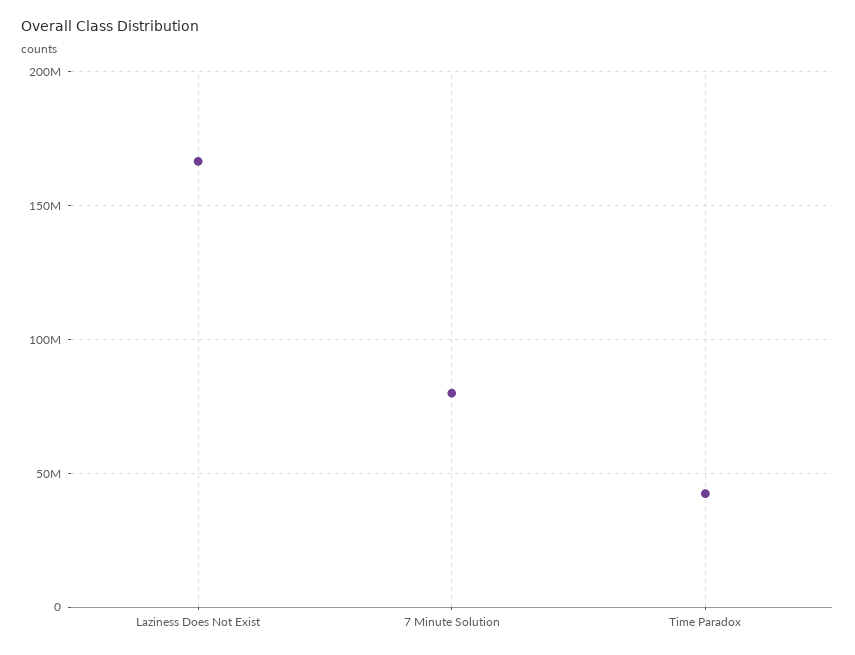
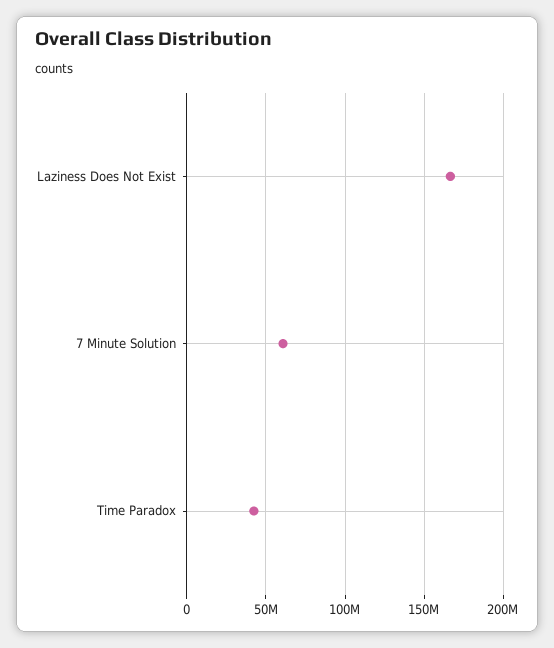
7 Minute Solution: 80000000 -> 60000000

